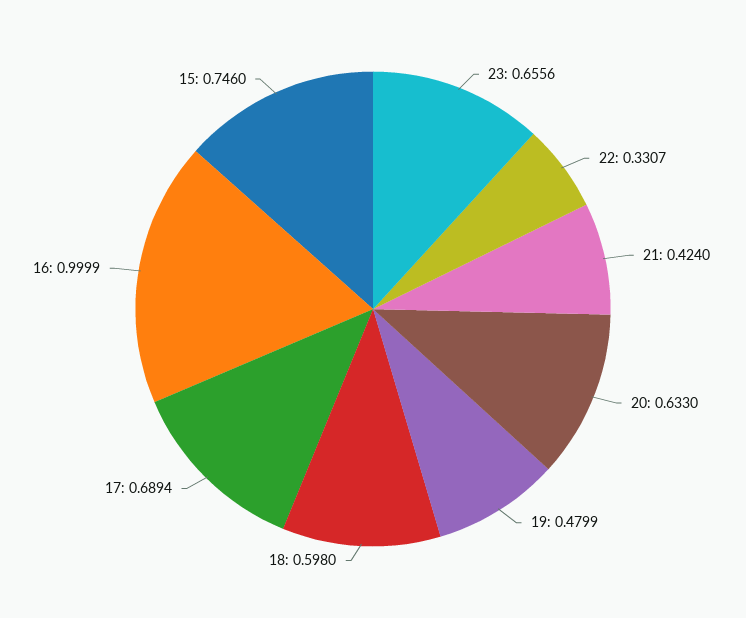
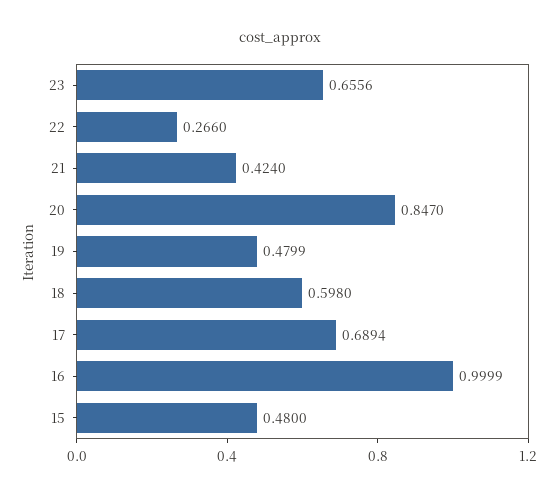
22: 0.3307 -> 0.266
20: 0.633 -> 0.847
15: 0.746 -> 0.48

